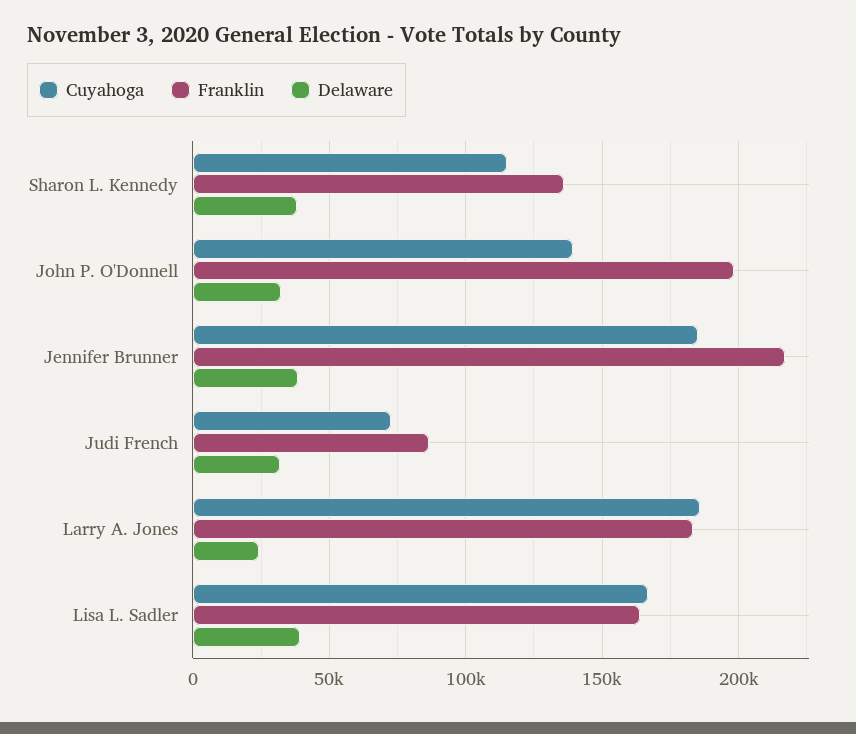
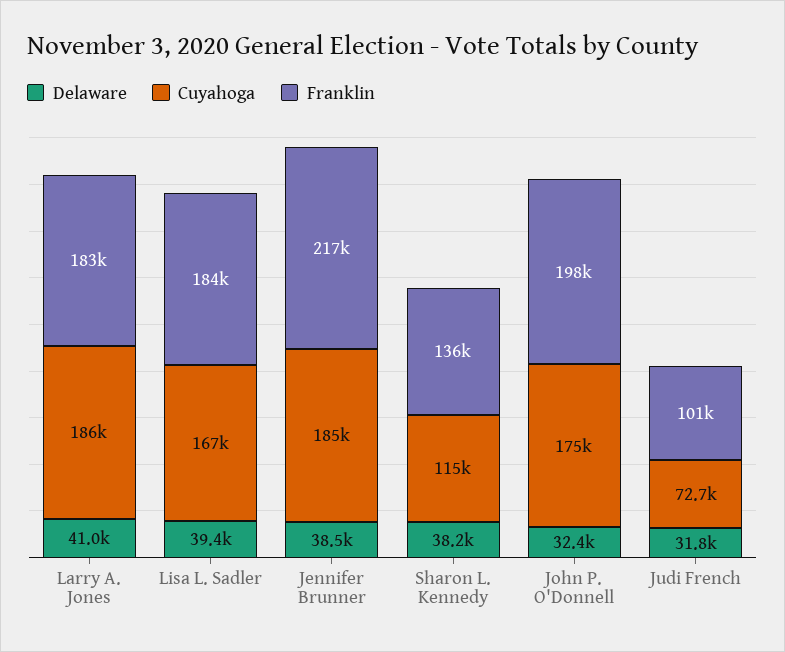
Cuyahoga, John P. O'Donnell: 140000 -> 175000
Franklin, Judi French: 85000 -> 101000
Delaware, Larry A. Jones: 25000 -> 41000
Franklin, Lisa L. Sadler: 165000 -> 184000

